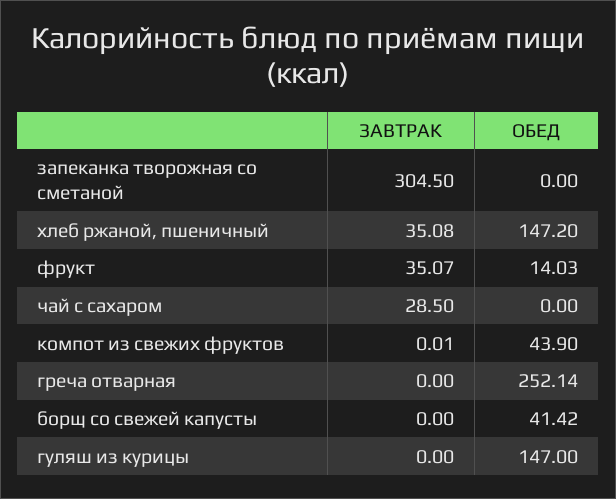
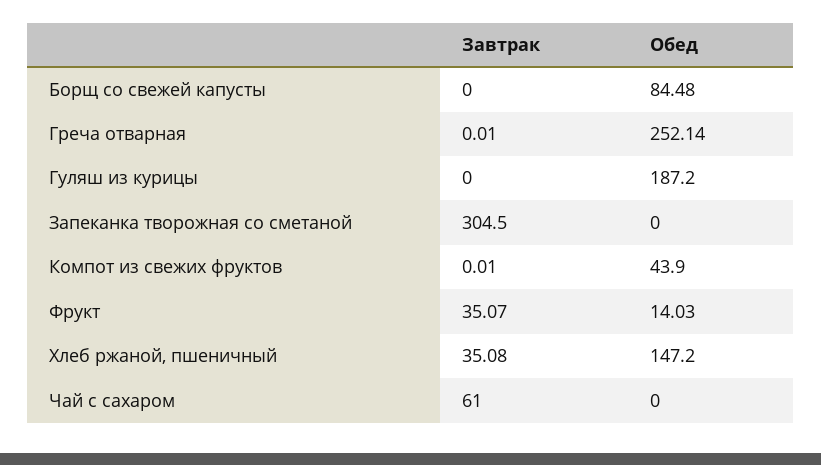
ЗАВТРАК, чай с сахаром: 28.5 -> 61
ЗАВТРАК, греча отварная: 0 -> 0.01
ОБЕД, борщ со свежей капусты: 41.42 -> 84.48
ОБЕД, гуляш из курицы: 147 -> 187.2

